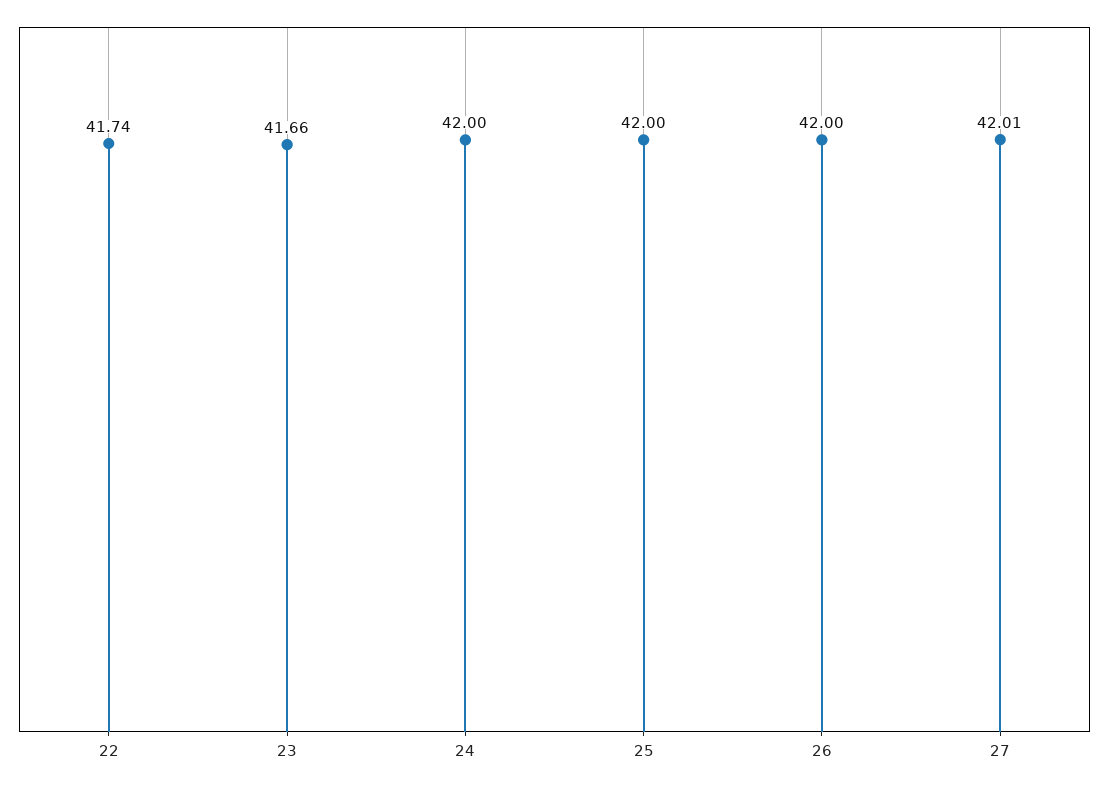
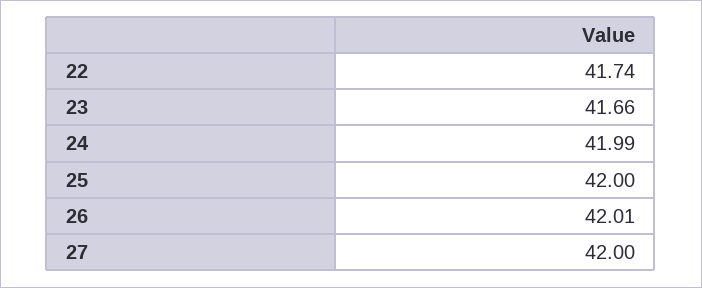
24: 42 -> 41.99
26: 42 -> 42.01
27: 42.01 -> 42

